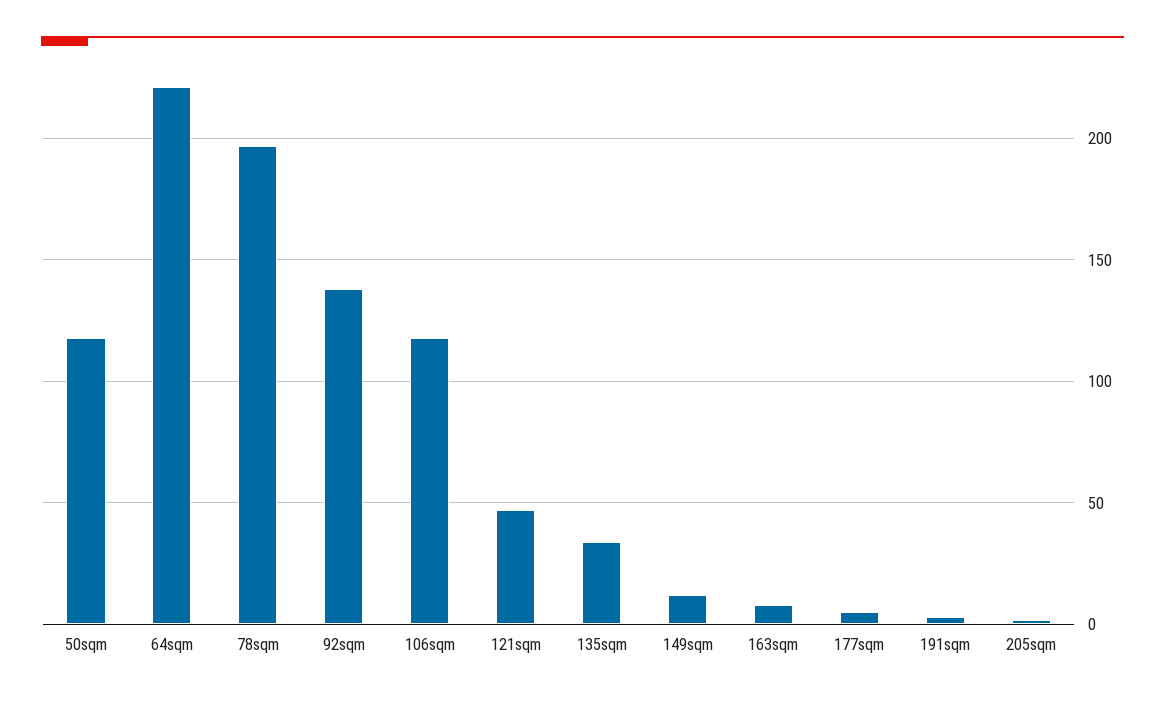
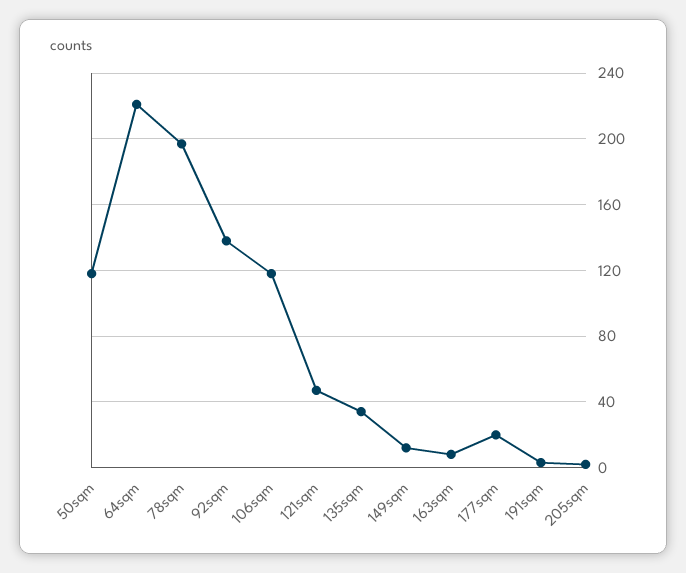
177sqm: 5 -> 20

